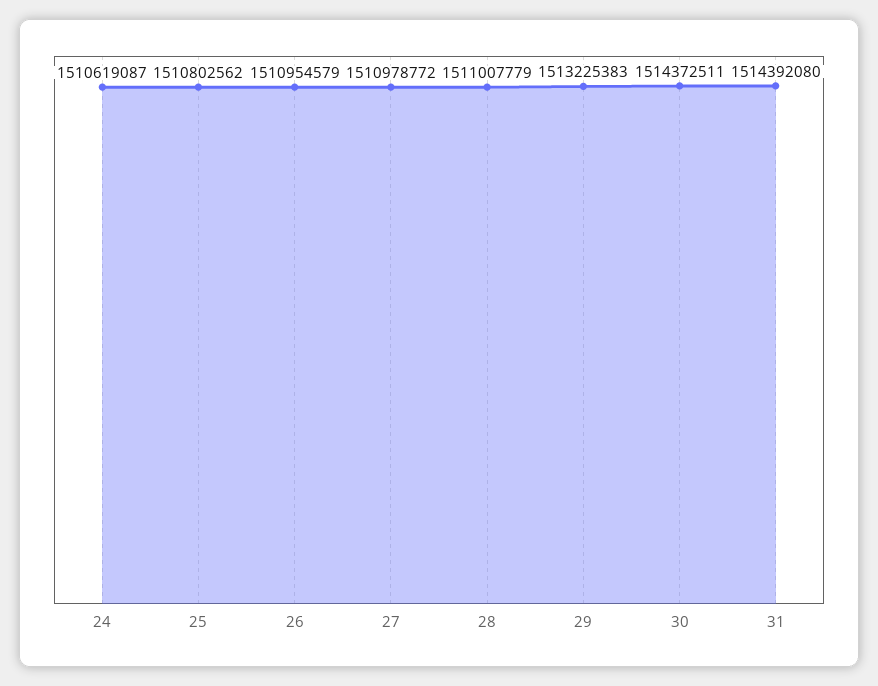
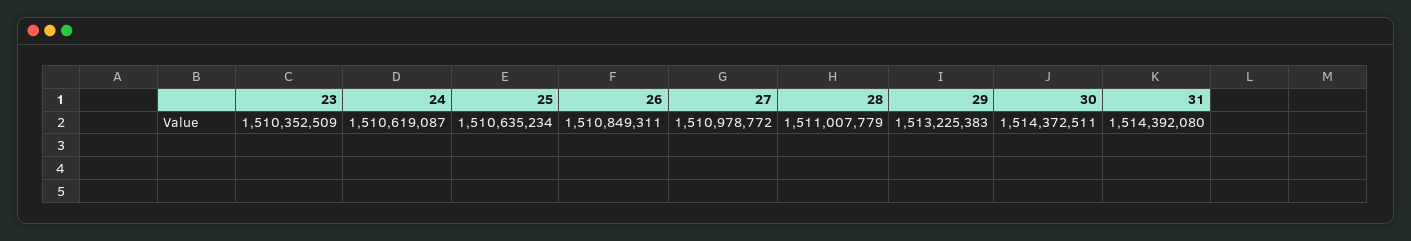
25: 1510802562 -> 1510635234
26: 1510954579 -> 1510849311
23: none -> 1510352509

